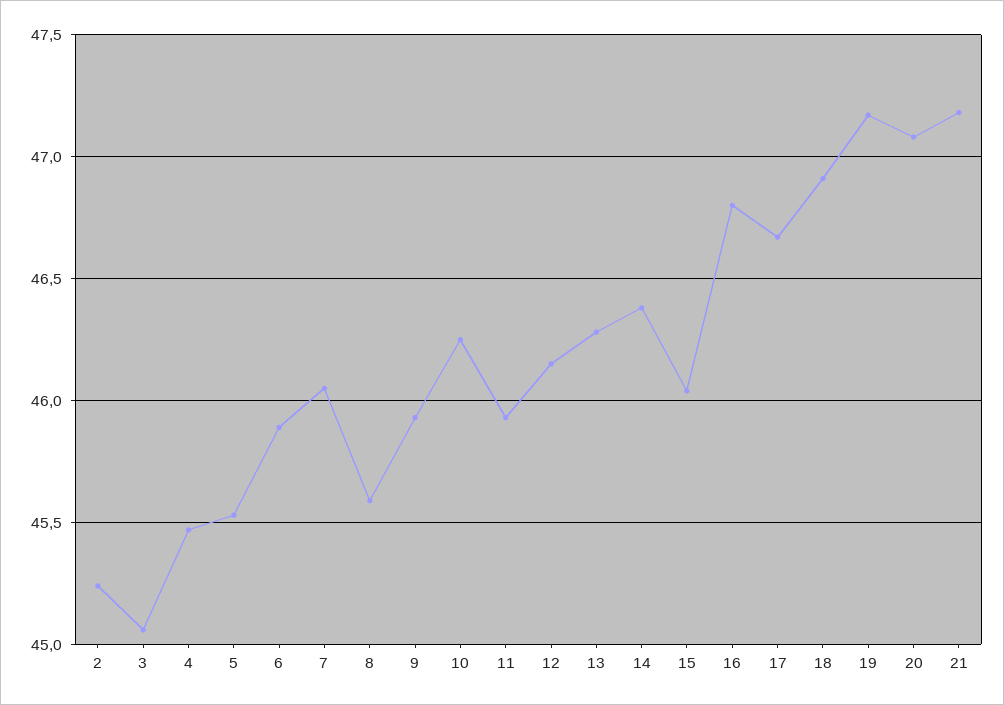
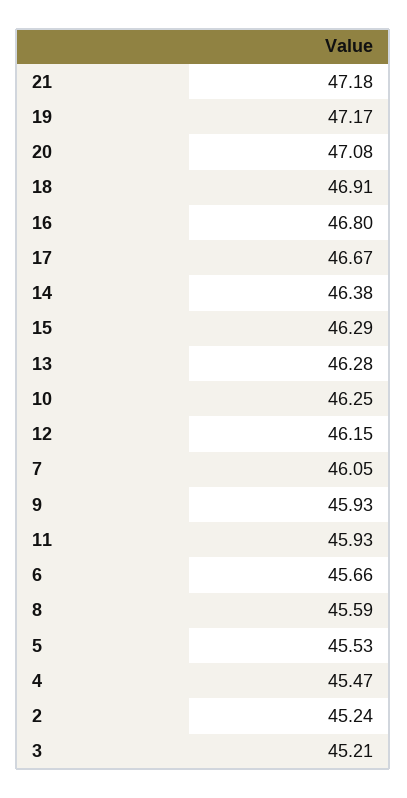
3: 45.05 -> 45.21
6: 45.9 -> 45.66
15: 46.05 -> 46.29

